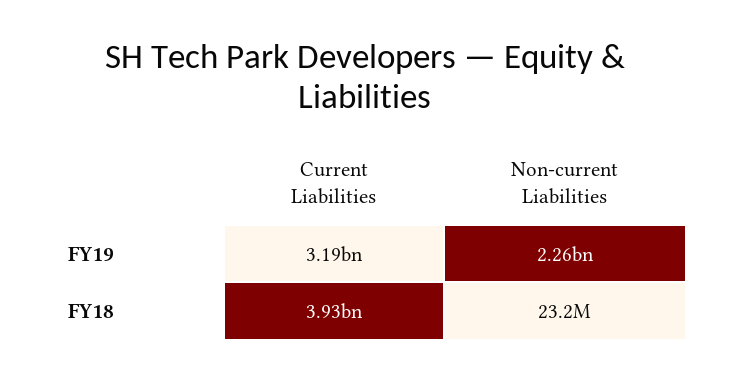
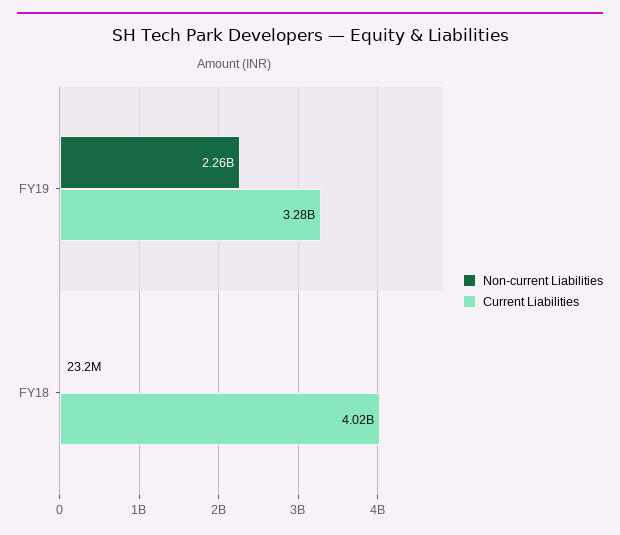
Current Liabilities, FY19: 3190000000 -> 3280000000
Current Liabilities, FY18: 3930000000 -> 4020000000

